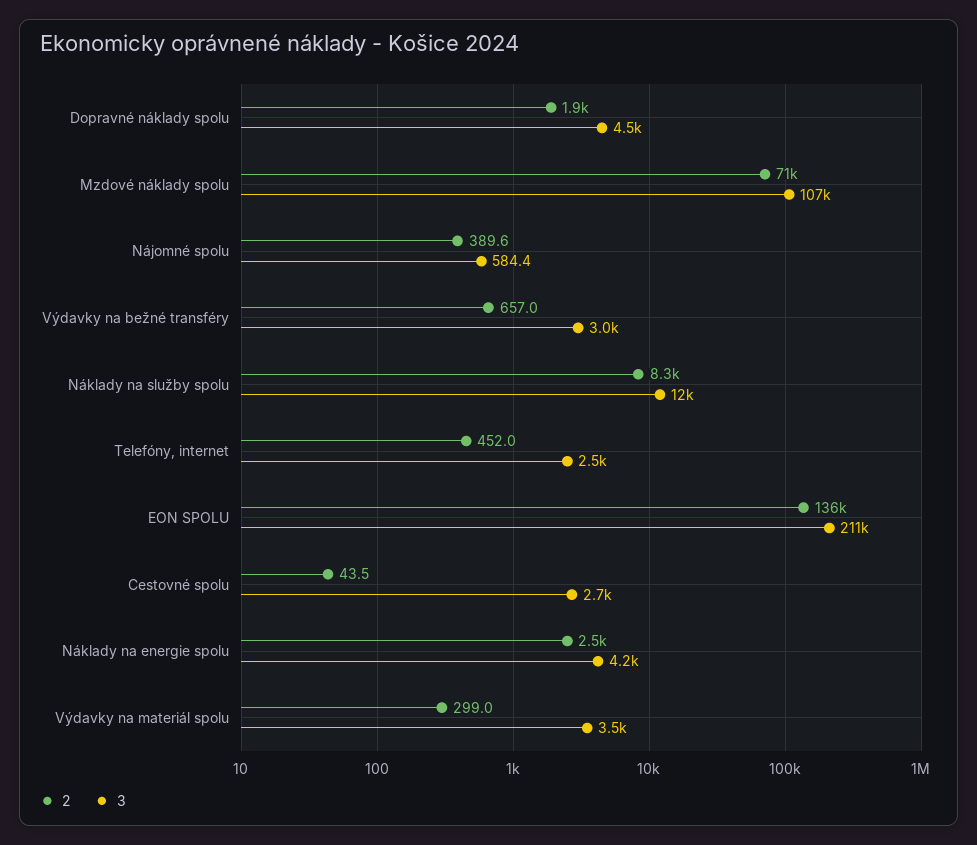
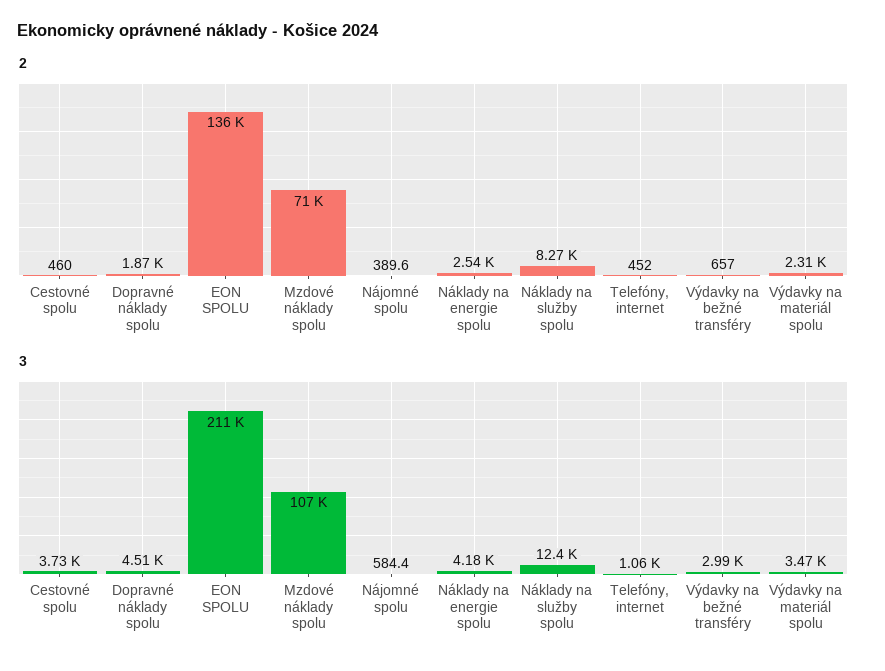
3, Telefóny, internet: 2500 -> 1060
2, Cestovné spolu: 43.5 -> 460
3, Cestovné spolu: 2700 -> 3730
2, Výdavky na materiál spolu: 299 -> 2310

